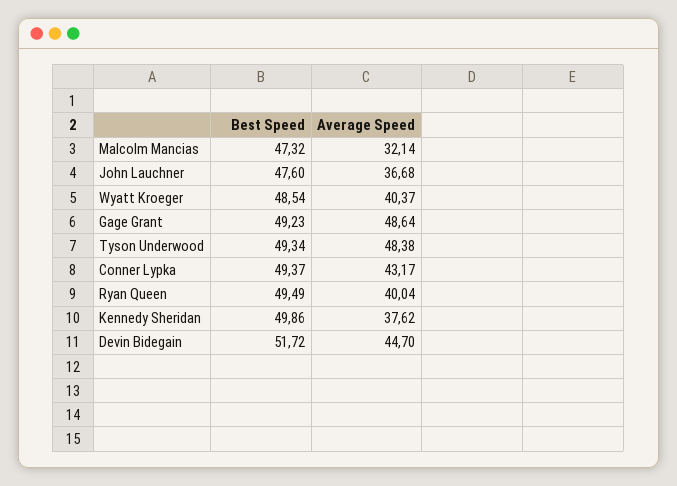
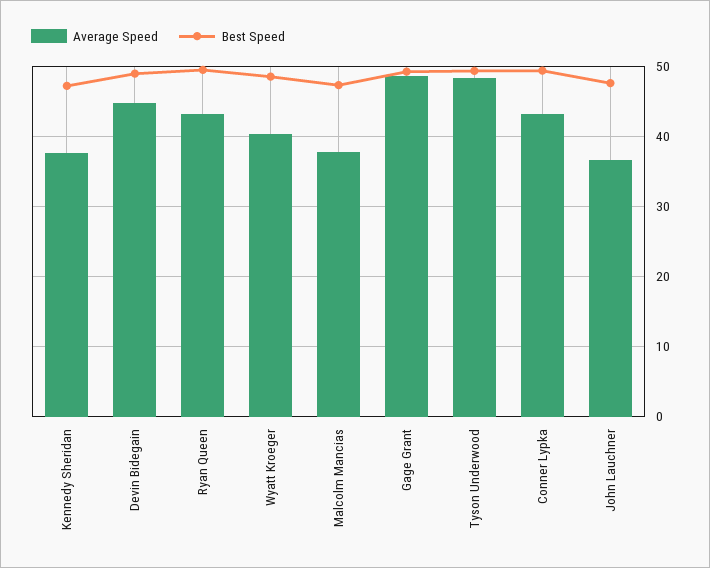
Average Speed, Malcolm Mancias: 32.14 -> 38
Average Speed, Ryan Queen: 40.04 -> 43
Best Speed, Kennedy Sheridan: 49.86 -> 47
Best Speed, Devin Bidegain: 51.72 -> 49

